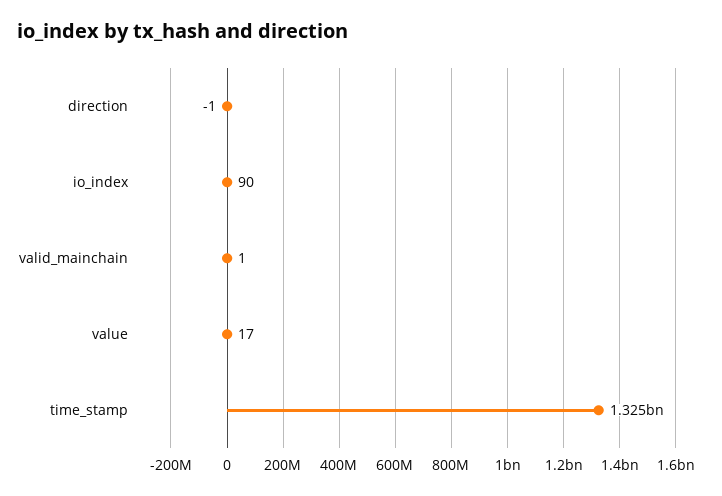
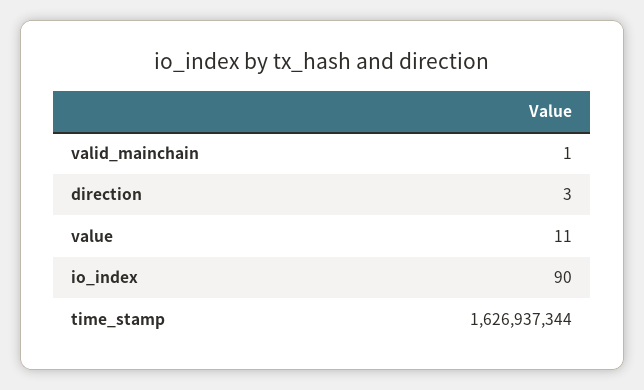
direction: -1 -> 3
value: 17 -> 11
time_stamp: 1325000000 -> 1626937344

